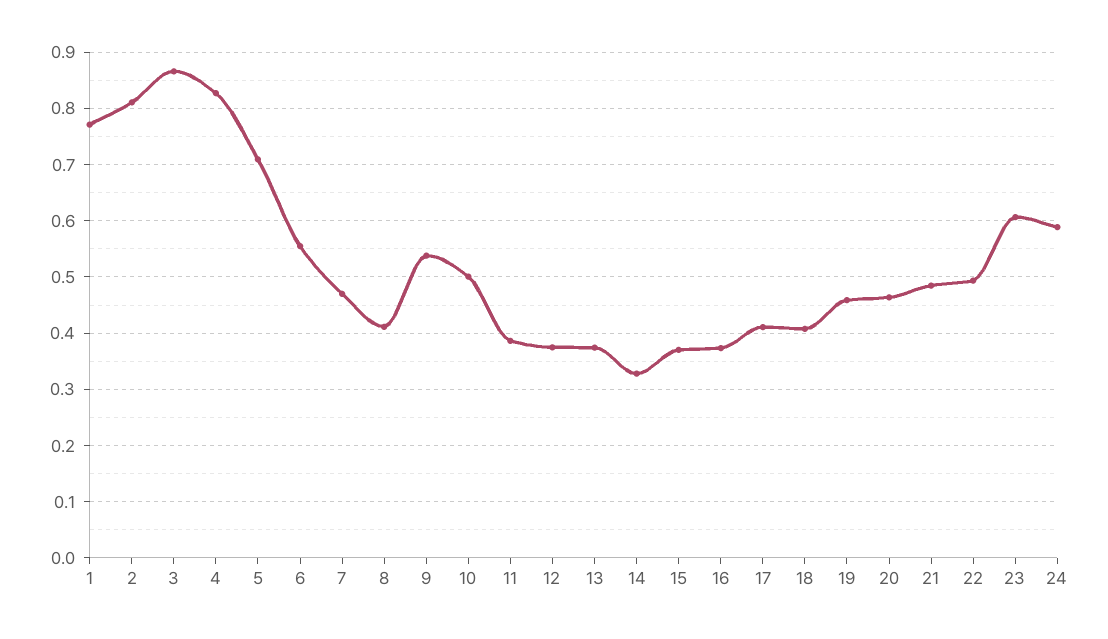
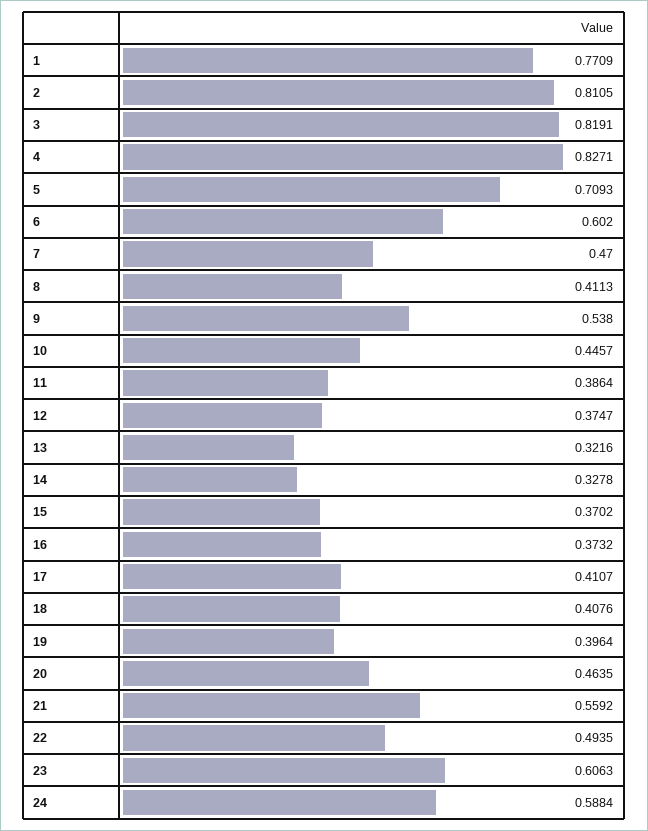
3: 0.86 -> 0.8191
6: 0.56 -> 0.602
10: 0.5 -> 0.4457
13: 0.38 -> 0.3216
19: 0.46 -> 0.3964
21: 0.48 -> 0.5592

